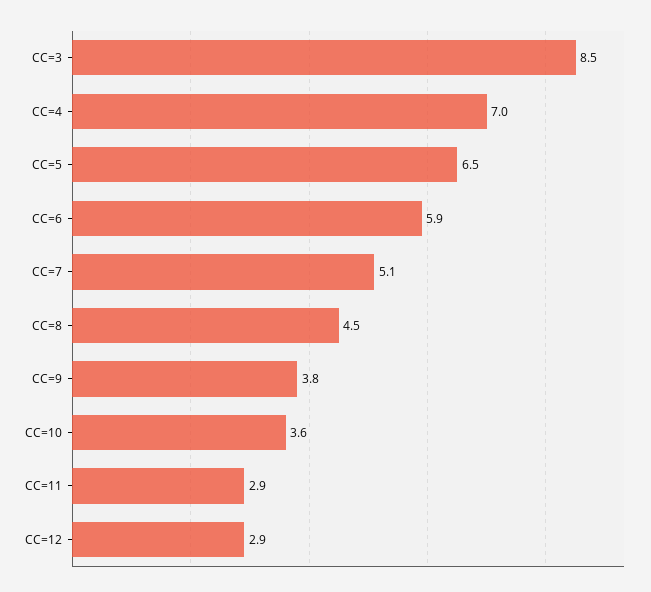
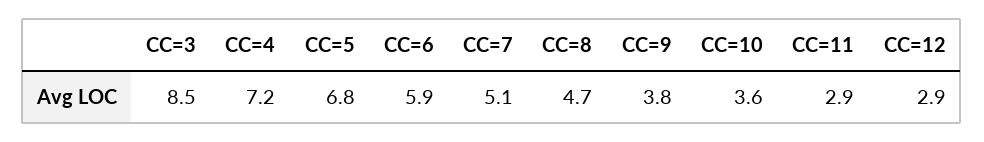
CC=4: 7 -> 7.2
CC=5: 6.5 -> 6.8
CC=8: 4.5 -> 4.7

